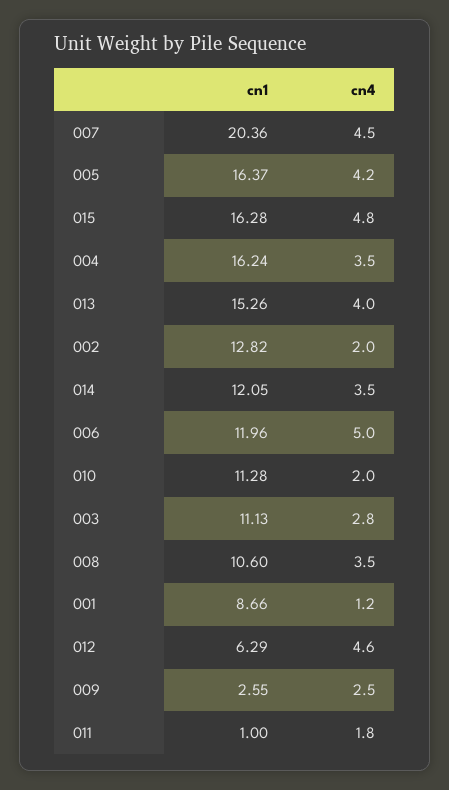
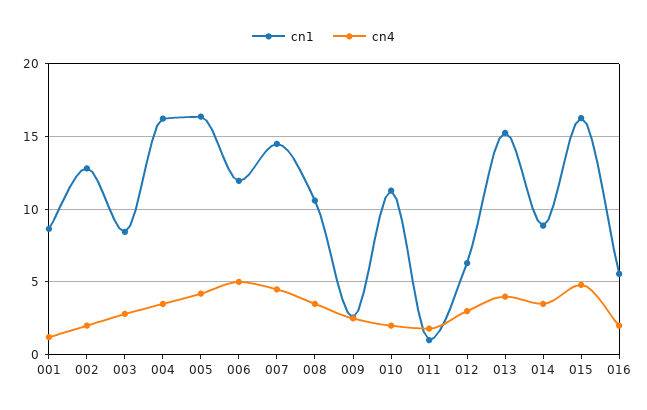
cn1, 007: 20.36 -> 14.5
cn1, 014: 12.05 -> 9
cn1, 003: 11.13 -> 8.5
cn4, 012: 4.6 -> 3
cn1, 016: none -> 5.5
cn4, 016: none -> 2

